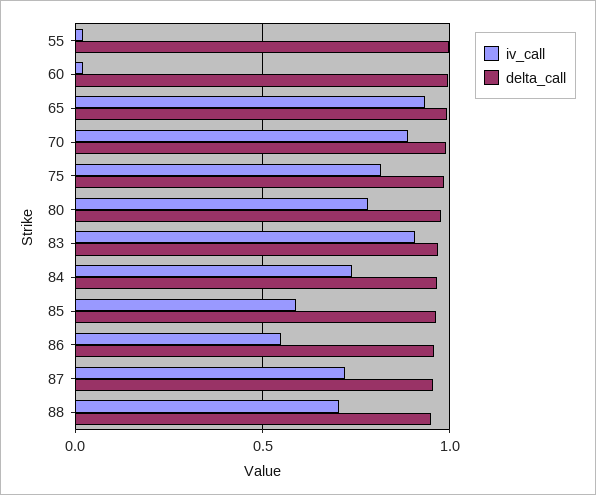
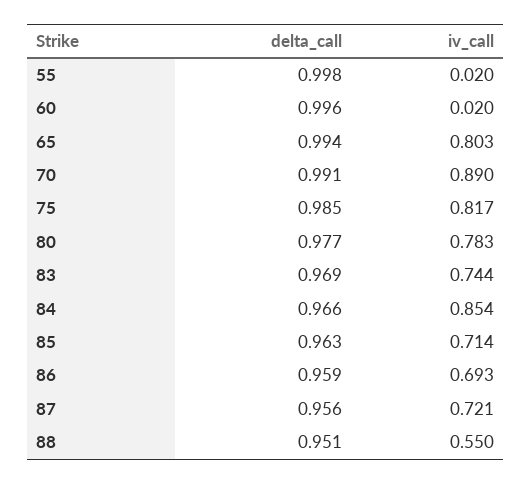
iv_call, 65: 0.95 -> 0.803
iv_call, 83: 0.9 -> 0.744
iv_call, 84: 0.75 -> 0.854
iv_call, 85: 0.6 -> 0.714
iv_call, 86: 0.55 -> 0.693
iv_call, 88: 0.7 -> 0.55

